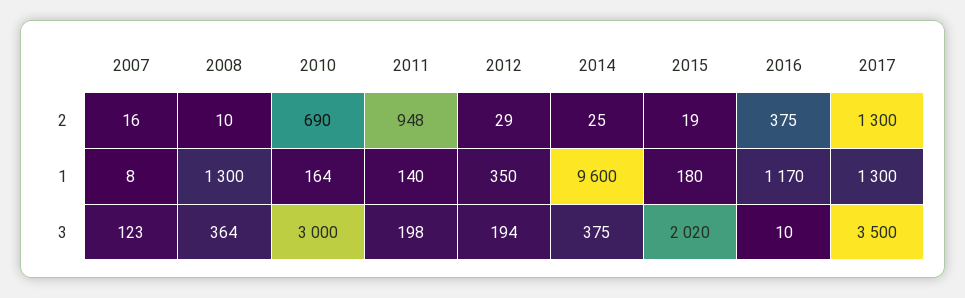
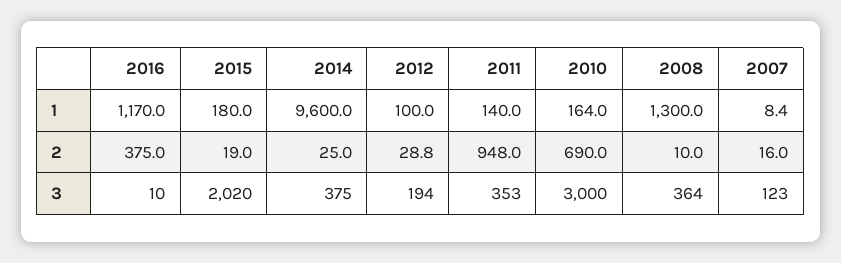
2017, 2: 1300 -> none
2012, 1: 350 -> 100
2017, 1: 1300 -> none
2011, 3: 198 -> 353
2017, 3: 3500 -> none

